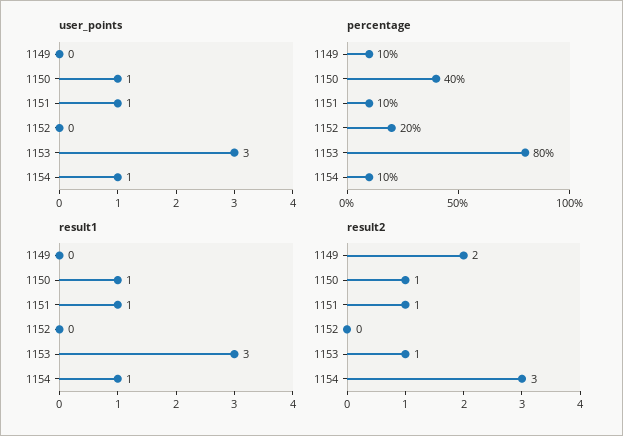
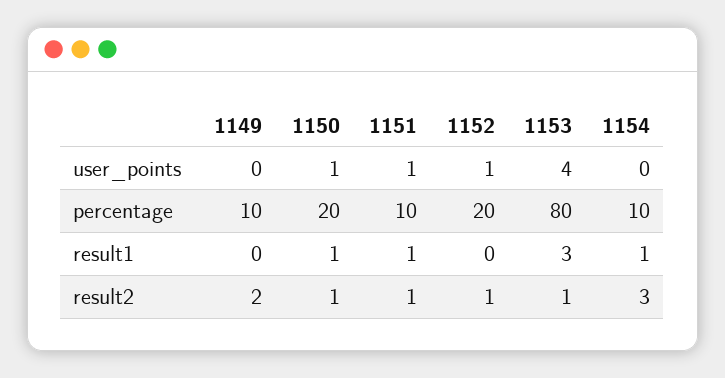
user_points, 1152: 0 -> 1
user_points, 1153: 3 -> 4
user_points, 1154: 1 -> 0
percentage, 1150: 40 -> 20
result2, 1152: 0 -> 1

